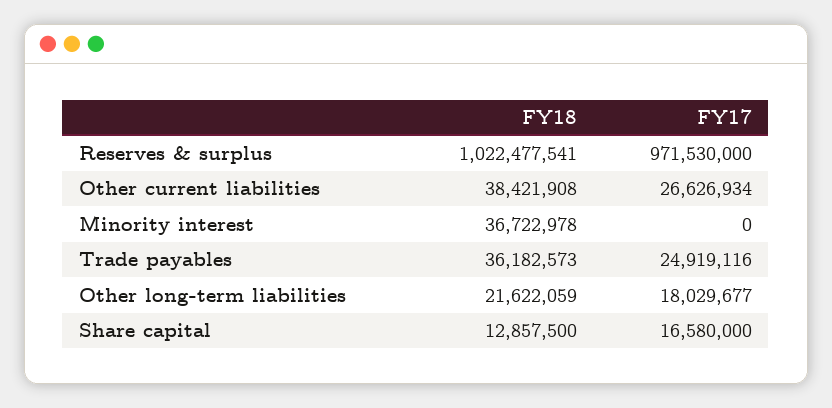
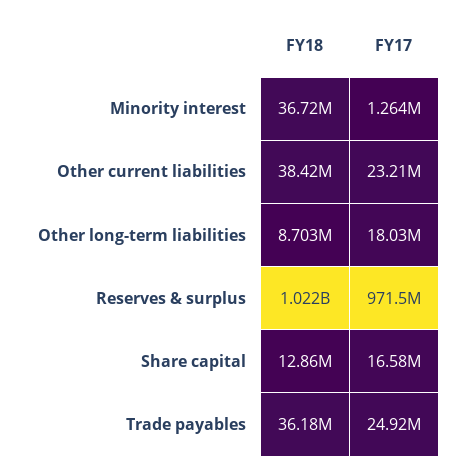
FY17, Other current liabilities: 26626934 -> 23210000
FY17, Minority interest: 0 -> 1264000
FY18, Other long-term liabilities: 21622059 -> 8703000

